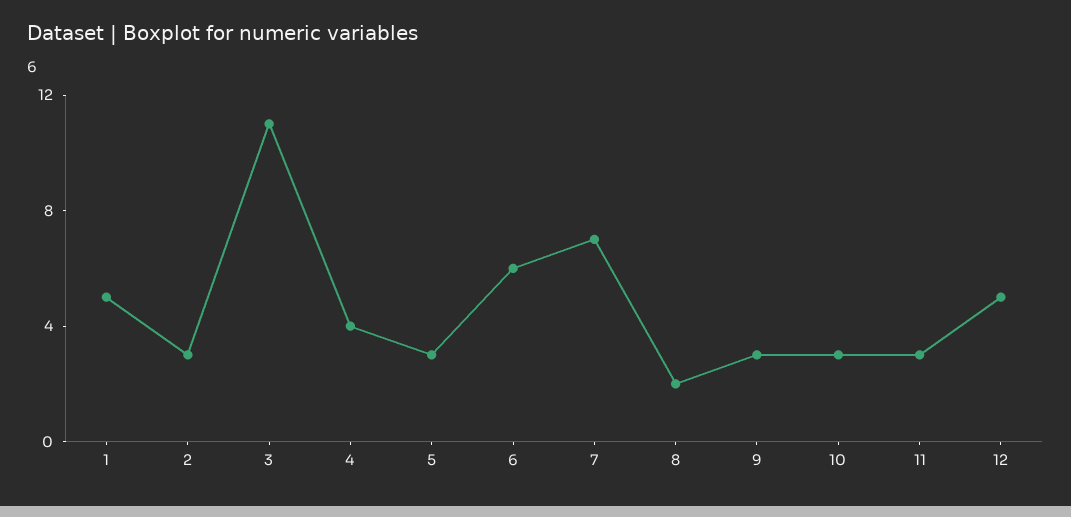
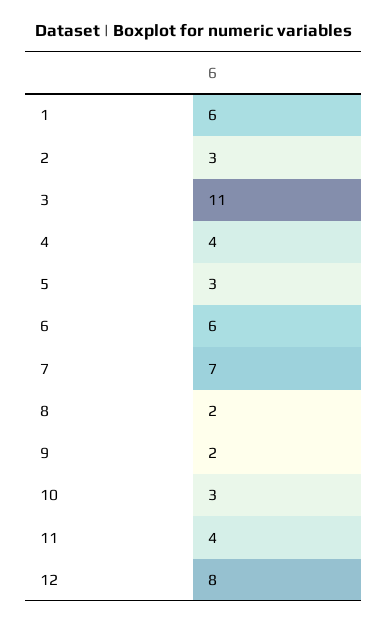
1: 5 -> 6
9: 3 -> 2
11: 3 -> 4
12: 5 -> 8

